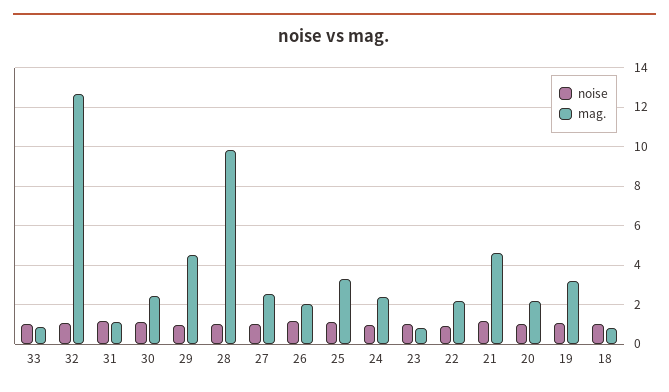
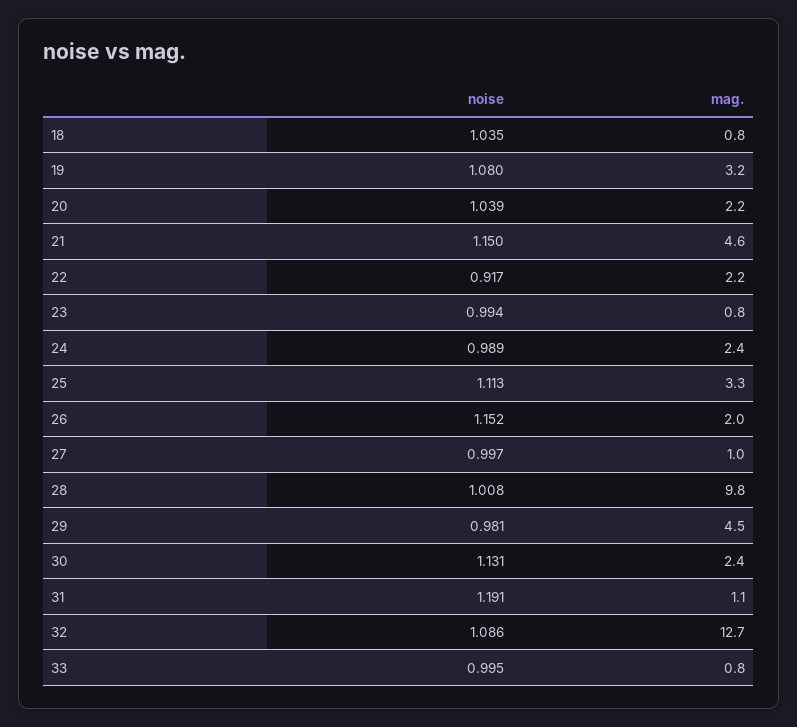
mag., 27: 2.5 -> 1

